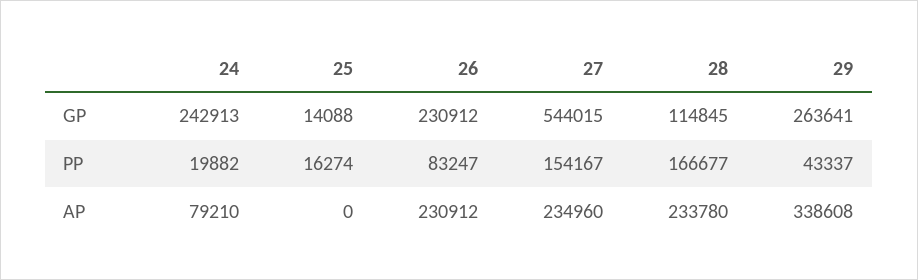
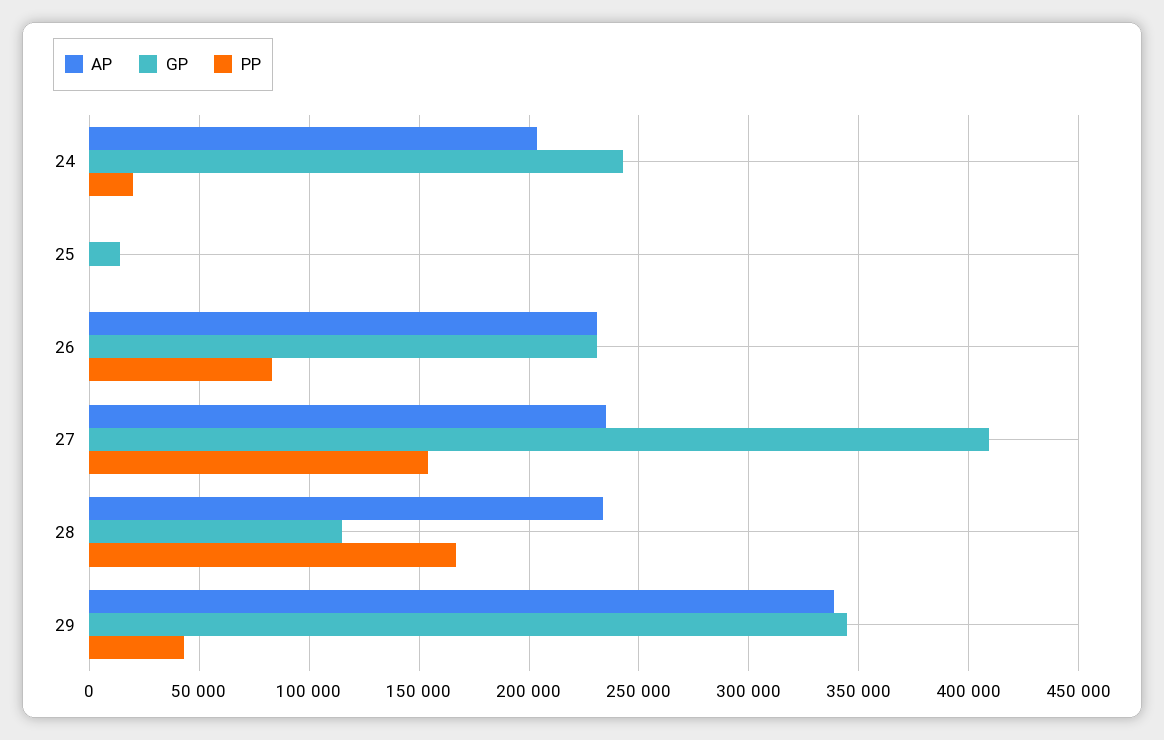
GP, 27: 544015 -> 410000
GP, 29: 263641 -> 345000
PP, 25: 16274 -> 0
AP, 24: 79210 -> 205000

